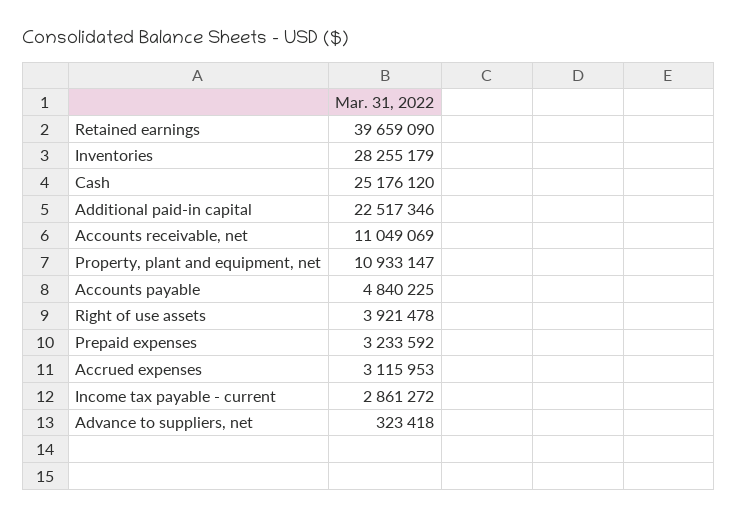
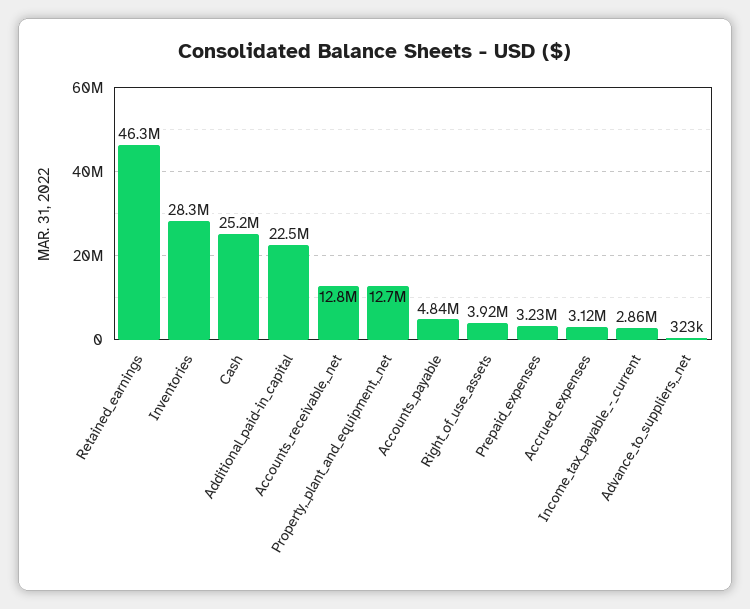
Retained earnings: 39659090 -> 46300000
Accounts receivable, net: 11049069 -> 12800000
Property, plant and equipment, net: 10933147 -> 12700000

